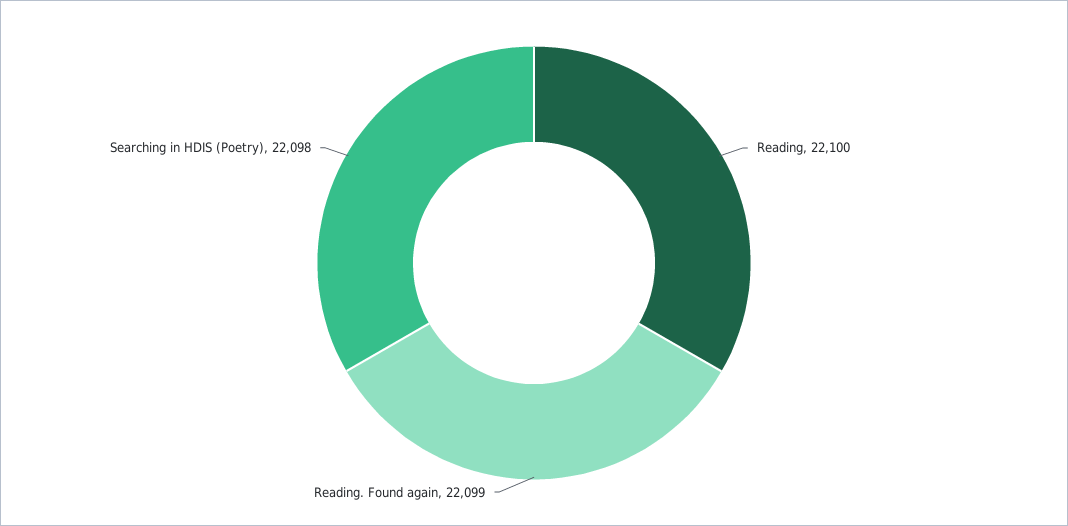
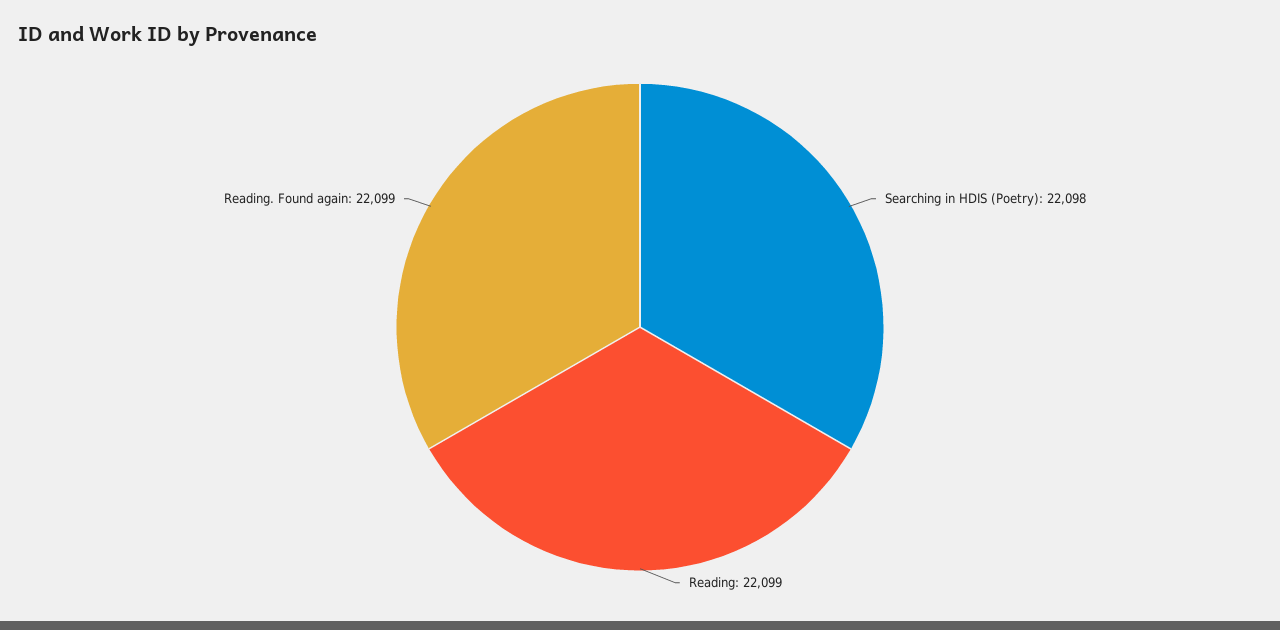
Reading: 22100 -> 22099

